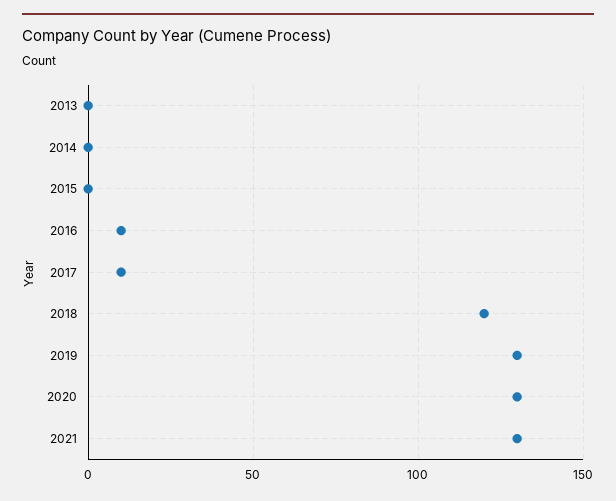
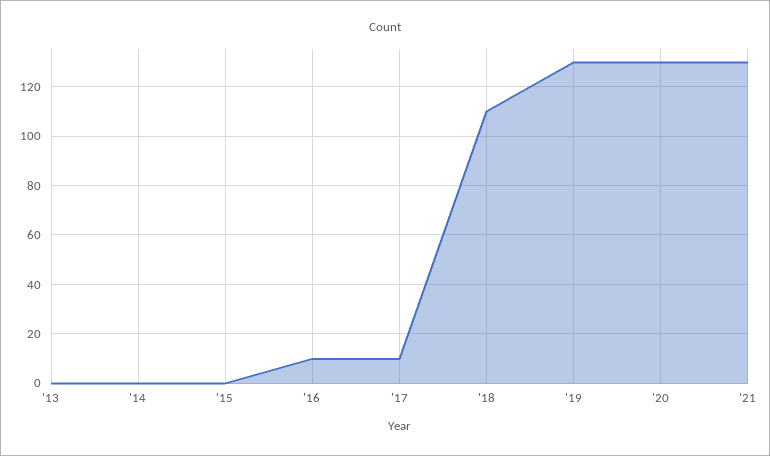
2018: 120 -> 110

